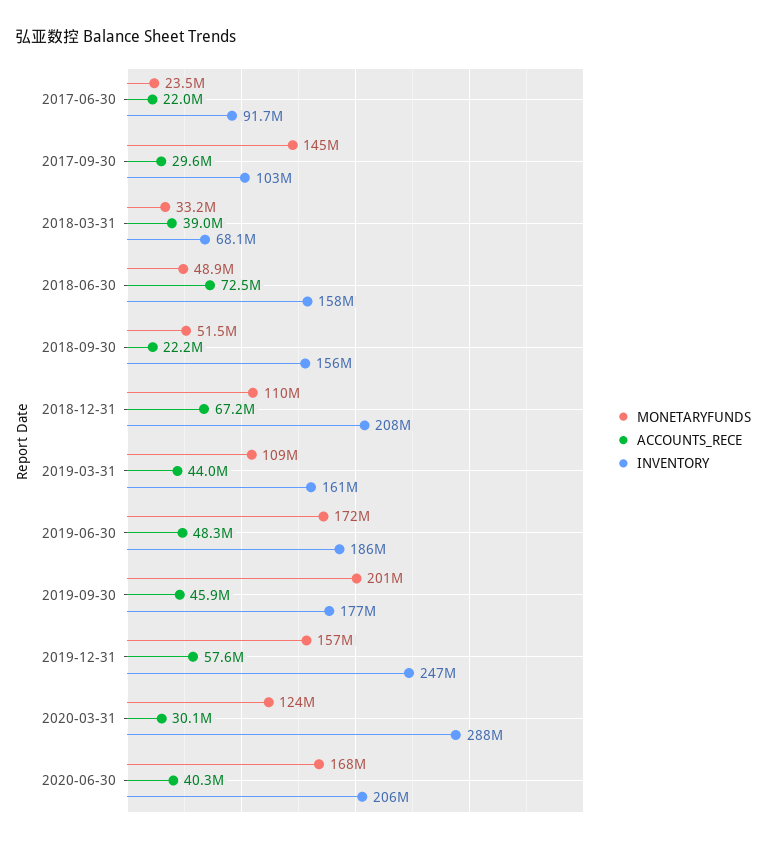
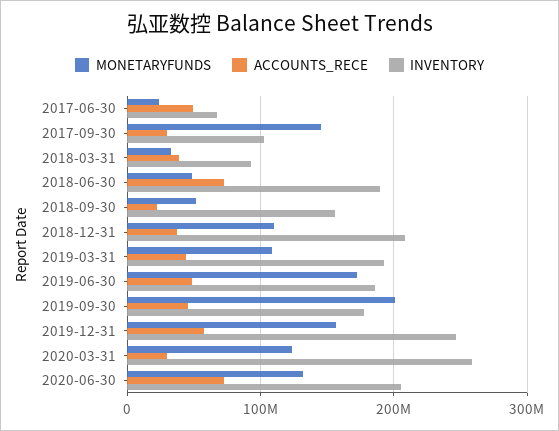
ACCOUNTS_RECE, 2017-06-30: 22000000 -> 50000000
INVENTORY, 2017-06-30: 91700000 -> 70000000
INVENTORY, 2018-03-31: 68100000 -> 90000000
INVENTORY, 2018-06-30: 158000000 -> 190000000
ACCOUNTS_RECE, 2018-12-31: 67200000 -> 40000000
INVENTORY, 2019-03-31: 161000000 -> 190000000
INVENTORY, 2020-03-31: 288000000 -> 260000000
MONETARYFUNDS, 2020-06-30: 168000000 -> 130000000
ACCOUNTS_RECE, 2020-06-30: 40300000 -> 70000000

